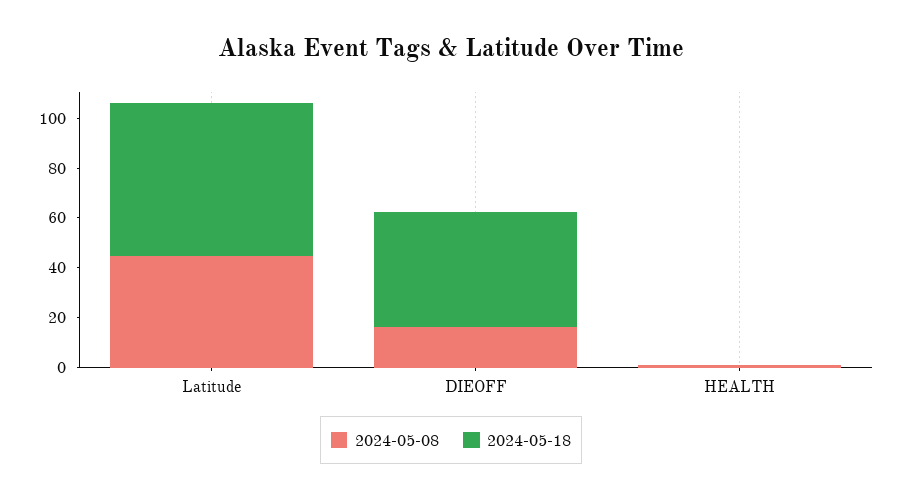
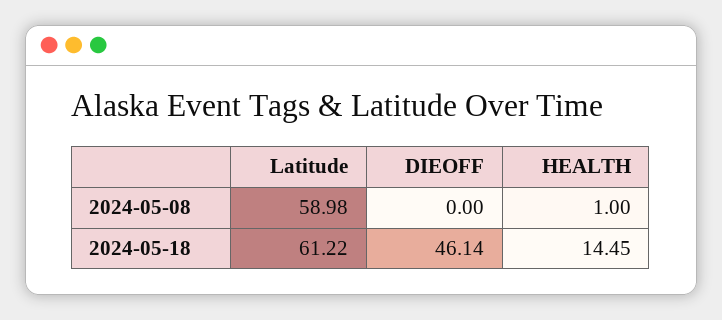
2024-05-08, Latitude: 45 -> 58.98
2024-05-08, DIEOFF: 15 -> 0
2024-05-18, HEALTH: 0 -> 14.45

